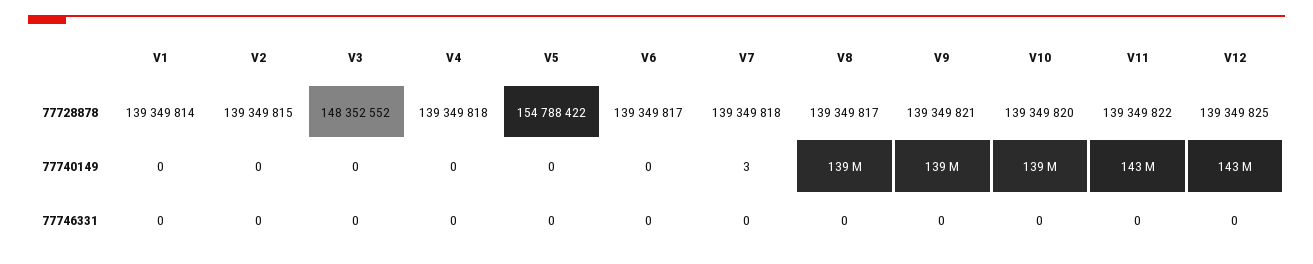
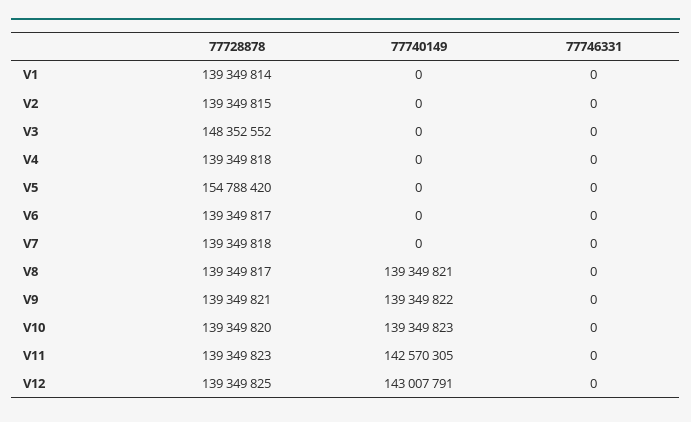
V5, 77728878: 154788422 -> 154788420
V11, 77728878: 139349822 -> 139349823
V7, 77740149: 3 -> 0

